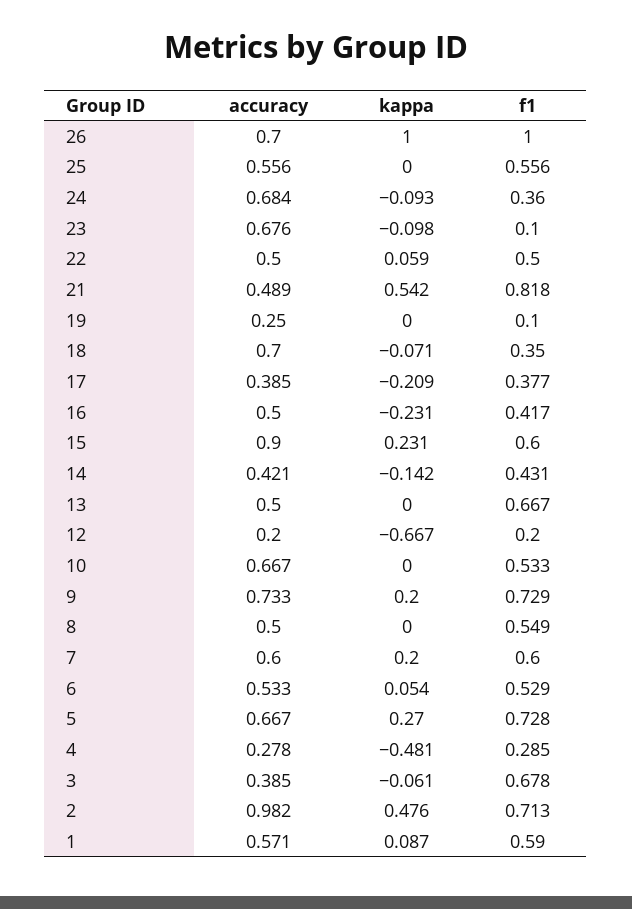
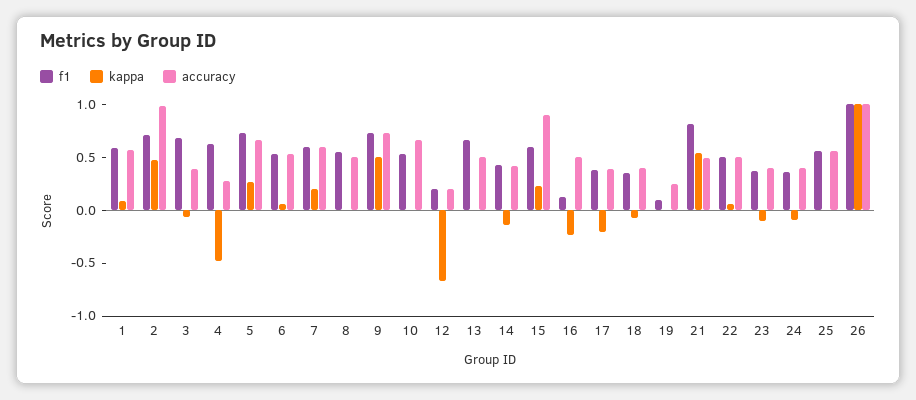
accuracy, 26: 0.7 -> 1
accuracy, 24: 0.684 -> 0.4
accuracy, 23: 0.676 -> 0.4
f1, 23: 0.1 -> 0.4
accuracy, 18: 0.7 -> 0.4
f1, 16: 0.417 -> 0.1
kappa, 9: 0.2 -> 0.5
f1, 4: 0.285 -> 0.6

